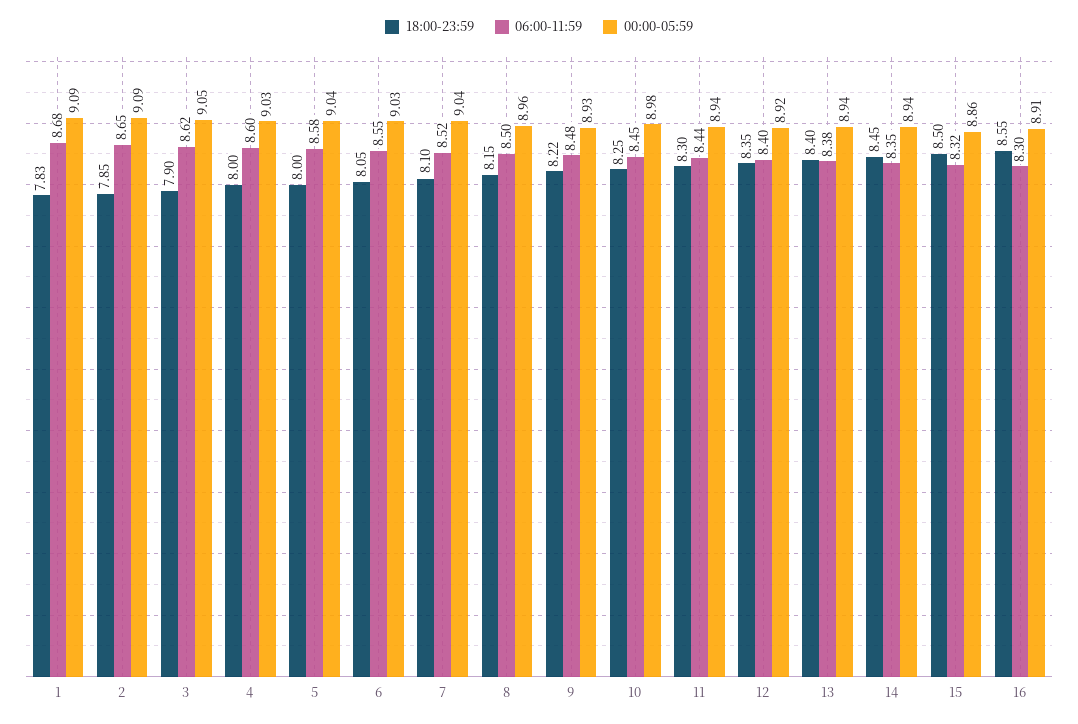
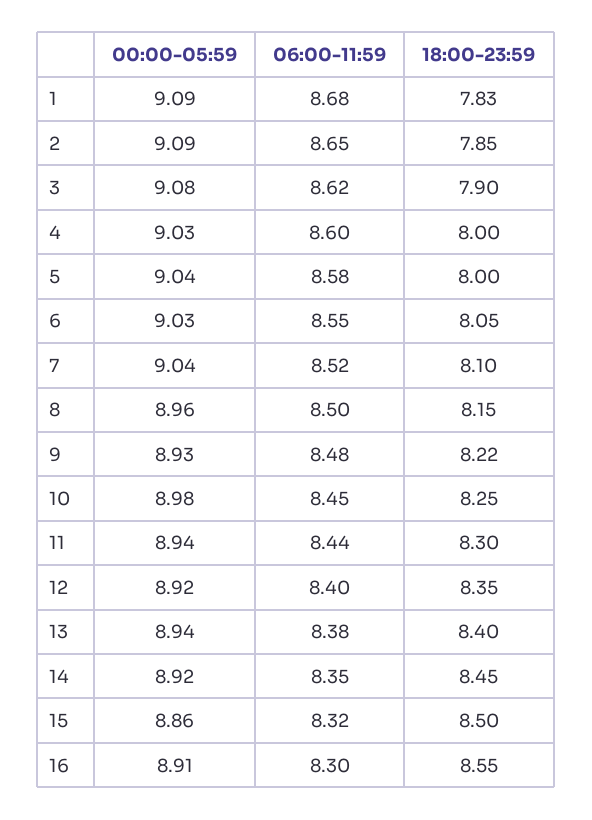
00:00-05:59, 3: 9.05 -> 9.08
00:00-05:59, 14: 8.94 -> 8.92

